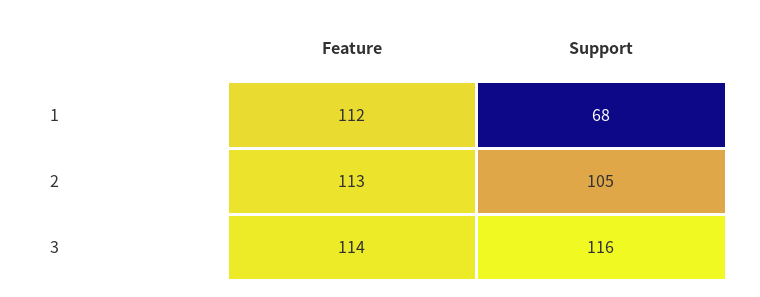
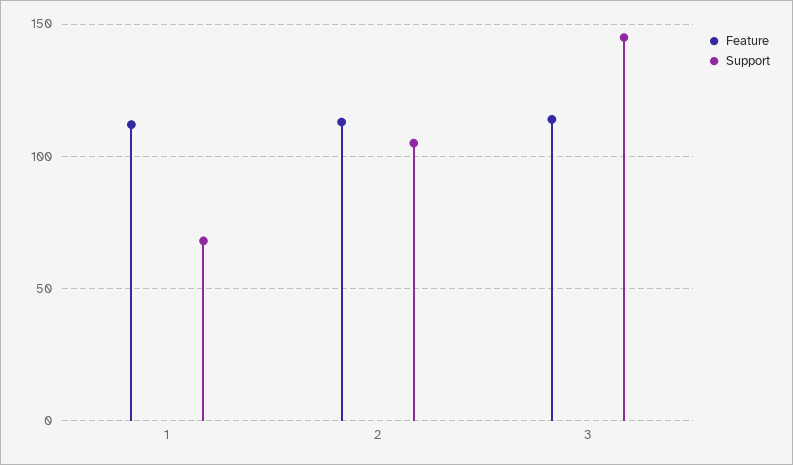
Support, 3: 116 -> 145

